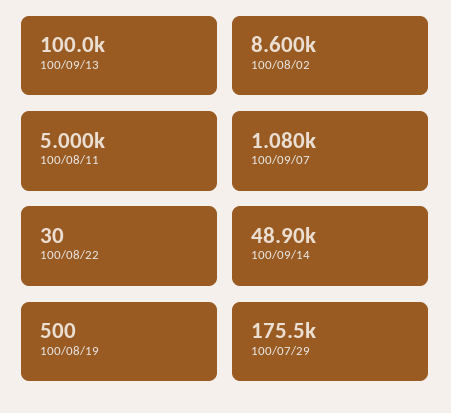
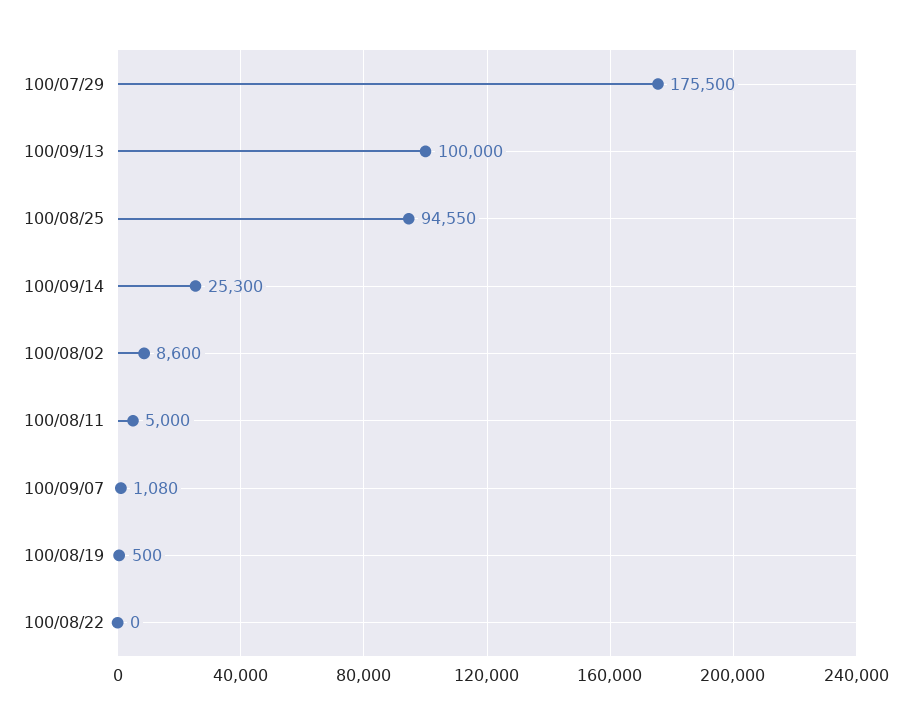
100/08/22: 30 -> 0
100/09/14: 48900 -> 25300
100/08/25: none -> 94550

